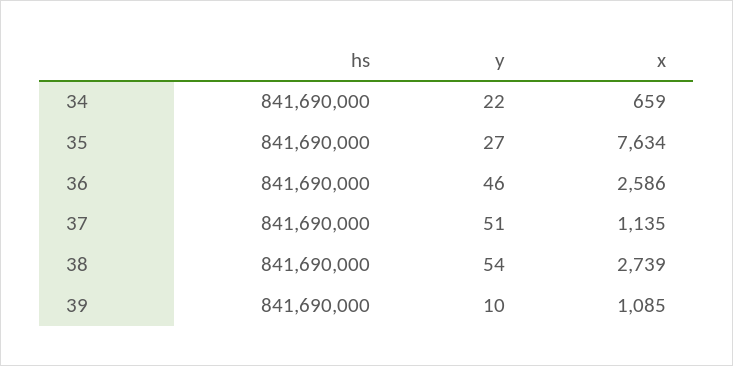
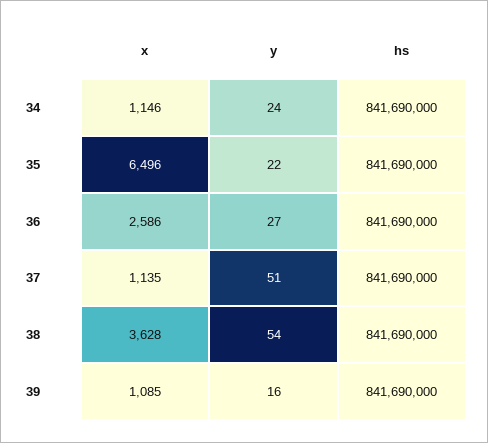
y, 34: 22 -> 24
x, 34: 659 -> 1146
y, 35: 27 -> 22
x, 35: 7634 -> 6496
y, 36: 46 -> 27
x, 38: 2739 -> 3628
y, 39: 10 -> 16

